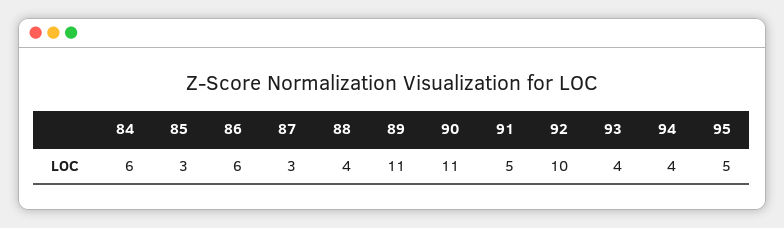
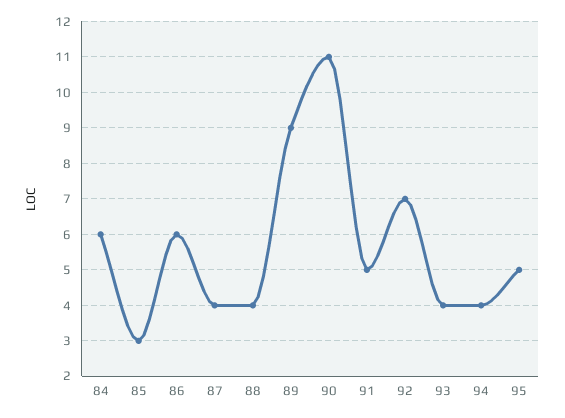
87: 3 -> 4
89: 11 -> 9
92: 10 -> 7

